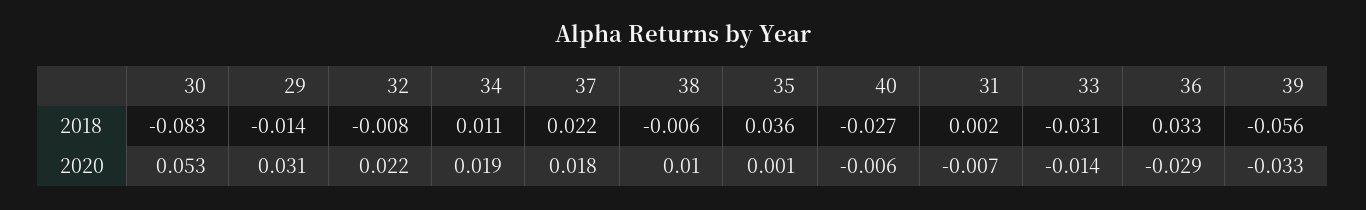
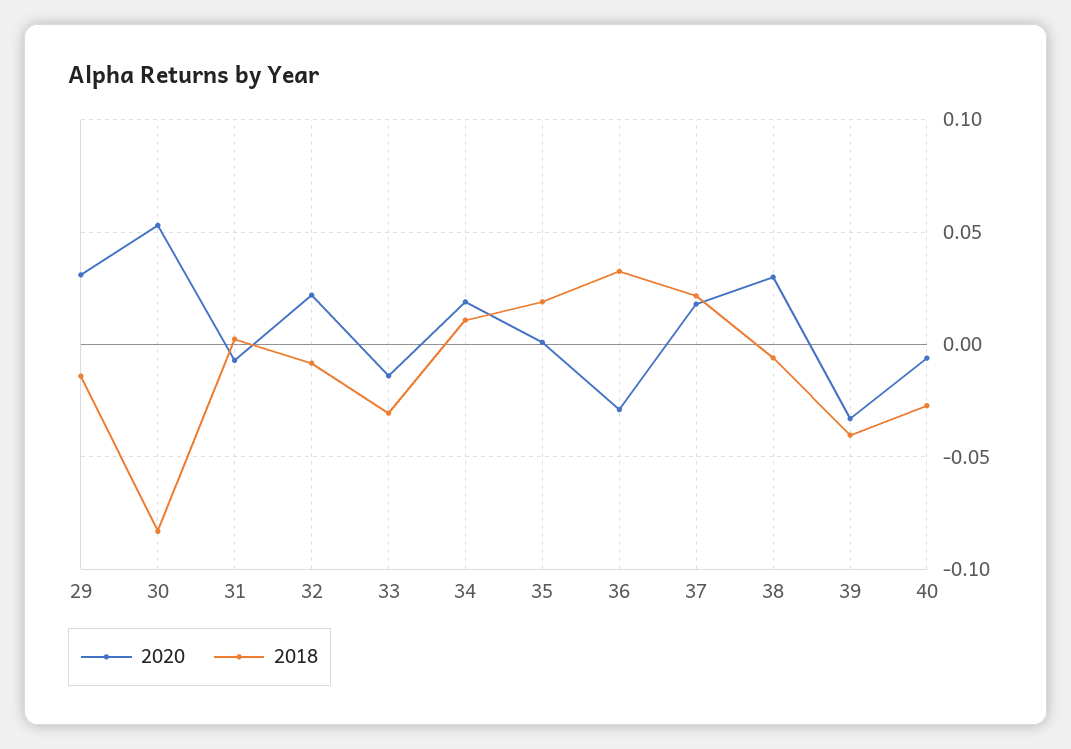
2018, 35: 0.036 -> 0.02
2018, 39: -0.056 -> -0.04
2020, 38: 0.01 -> 0.03

